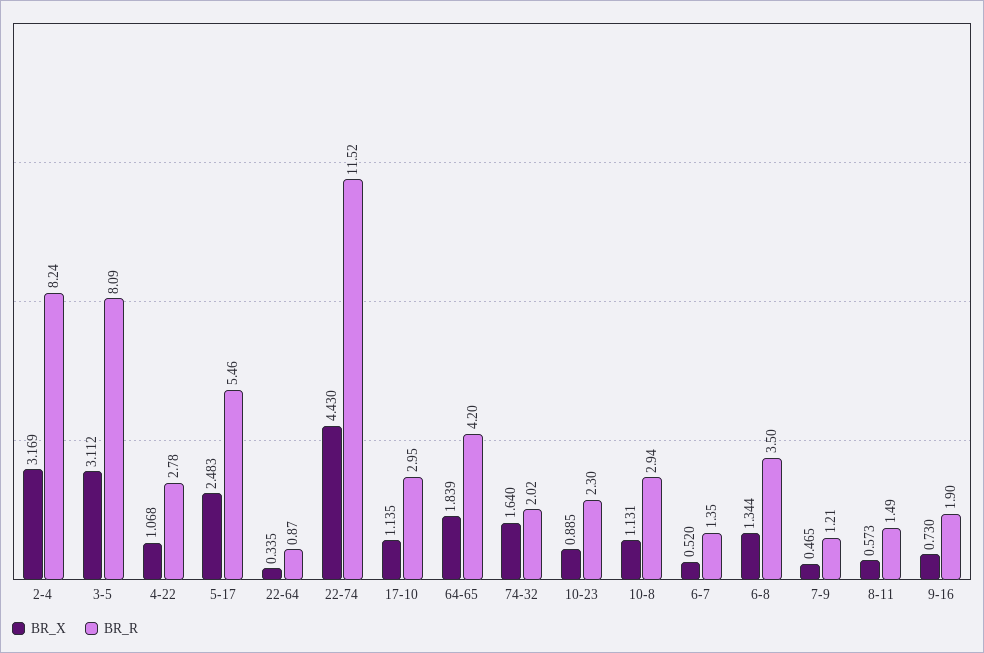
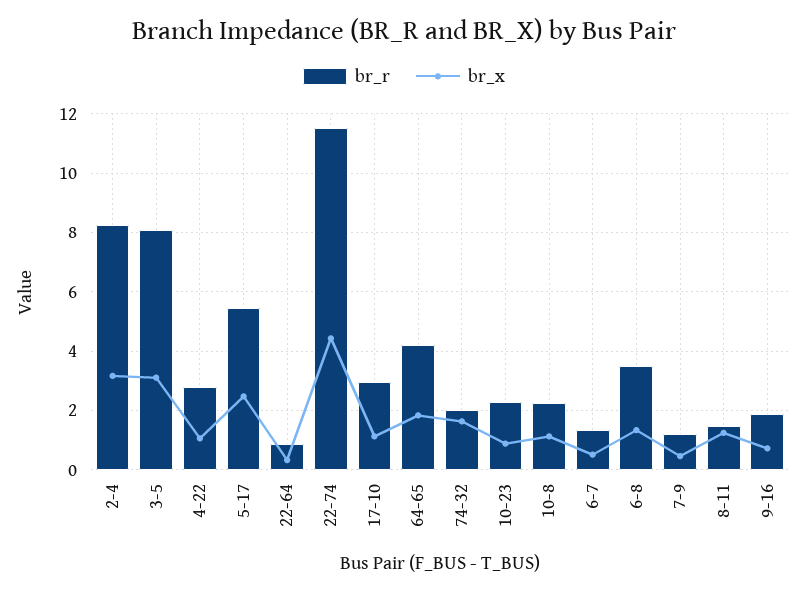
BR_R, 10-8: 2.94 -> 2.25
BR_X, 8-11: 0.573 -> 1.25

